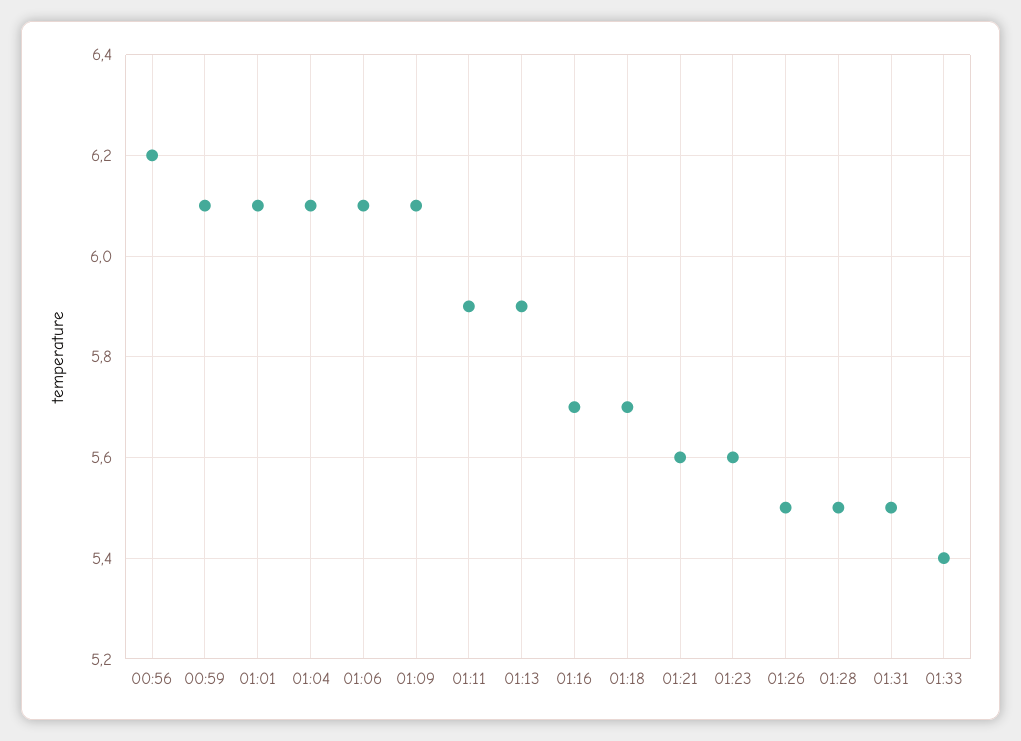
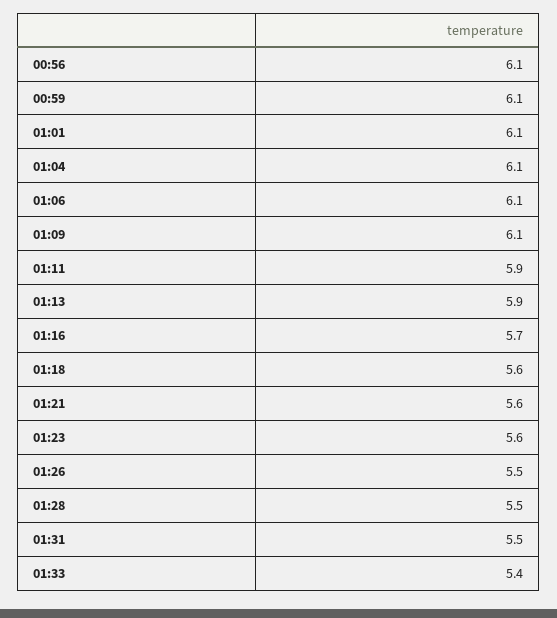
00:56: 6.2 -> 6.1
01:18: 5.7 -> 5.6

